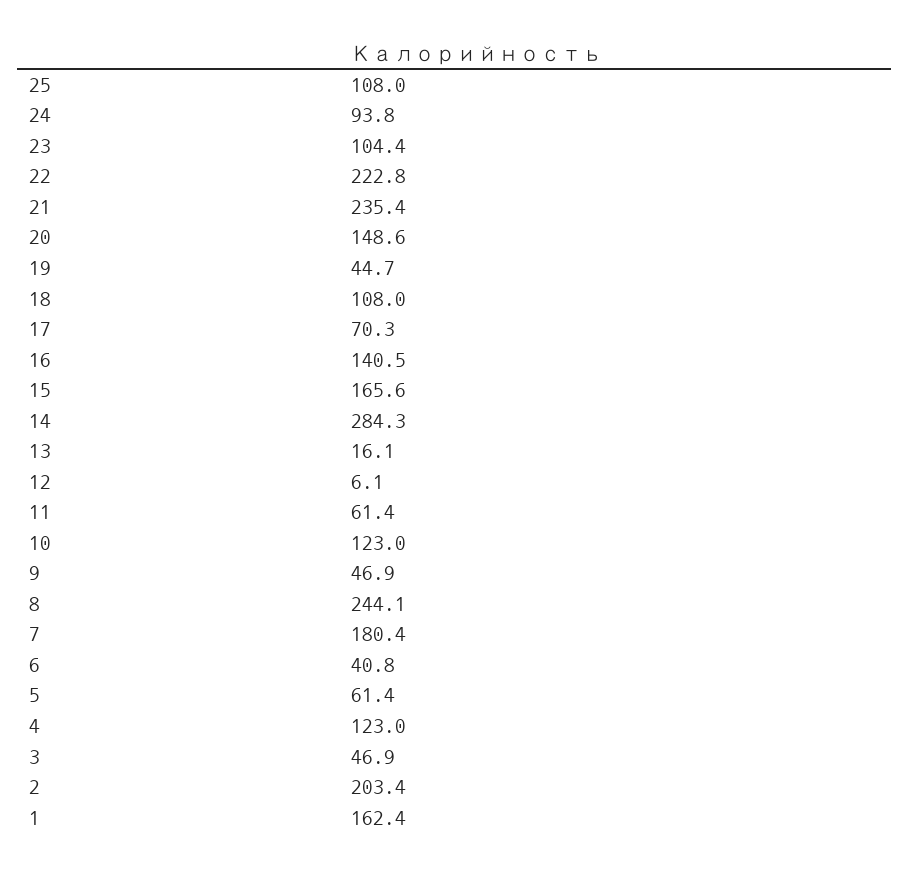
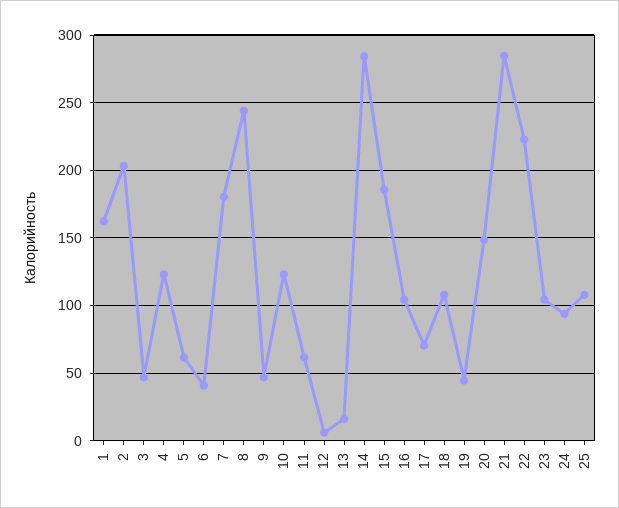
21: 235.4 -> 285
16: 140.5 -> 105
15: 165.6 -> 185

